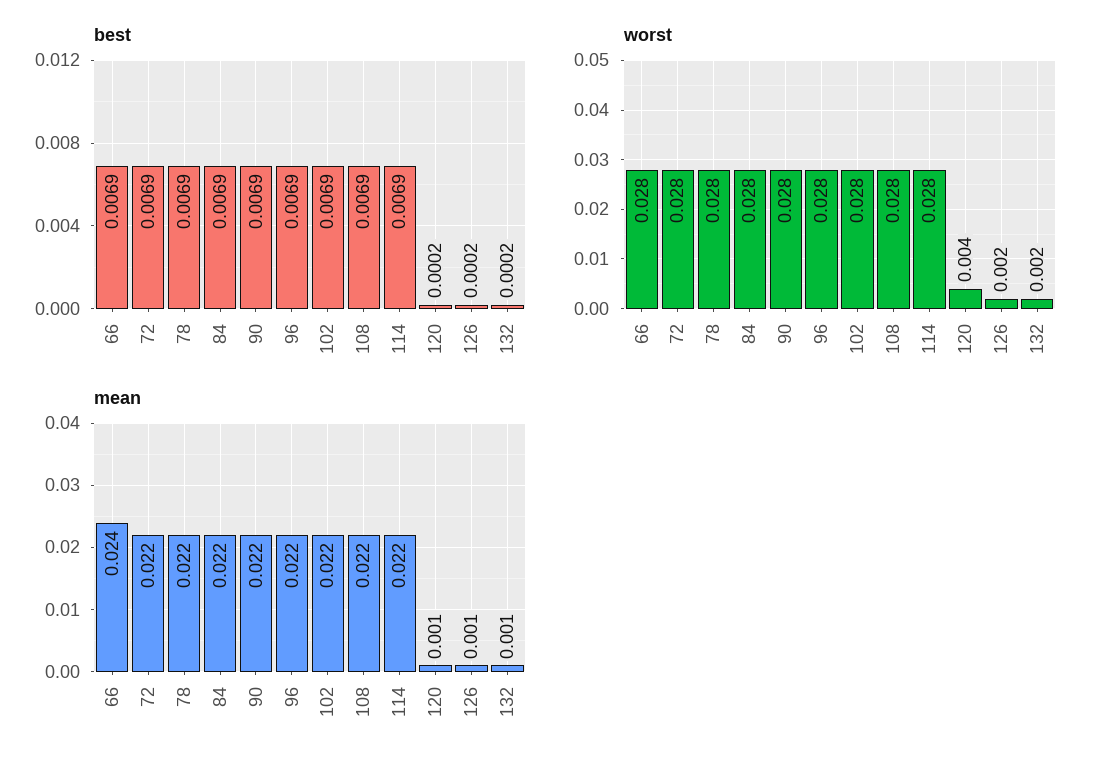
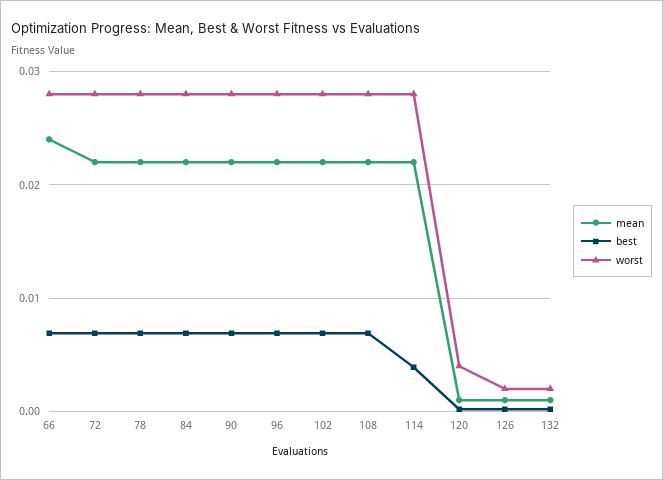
best, 114: 0.0069 -> 0.004

